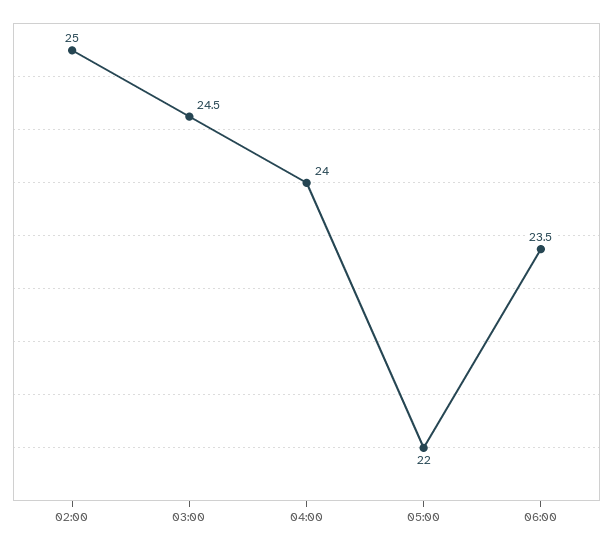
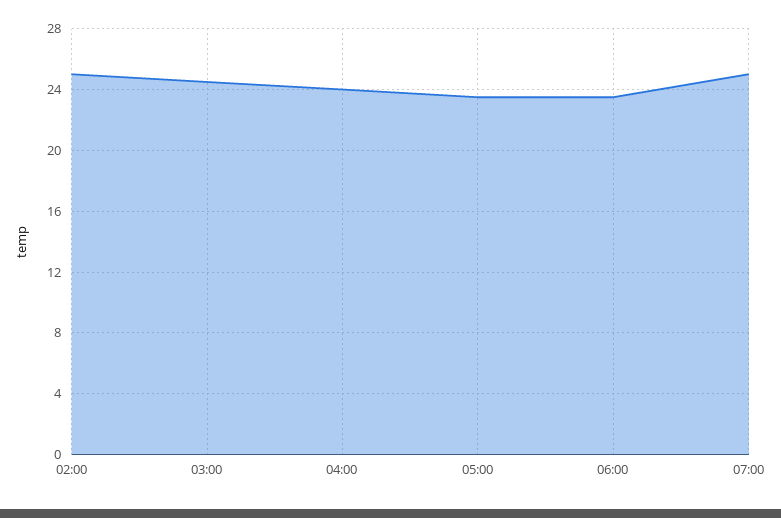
05:00: 22 -> 23.5
07:00: none -> 25

